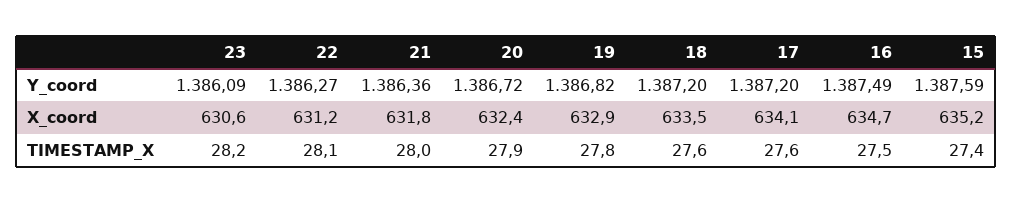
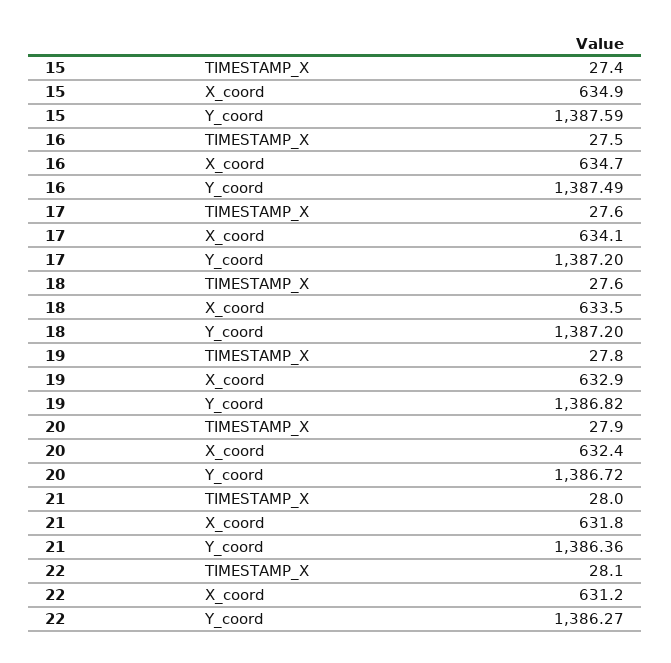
23, Y_coord: 1386.09 -> none
23, X_coord: 630.6 -> none
15, X_coord: 635.2 -> 634.9
23, TIMESTAMP_X: 28.2 -> none

